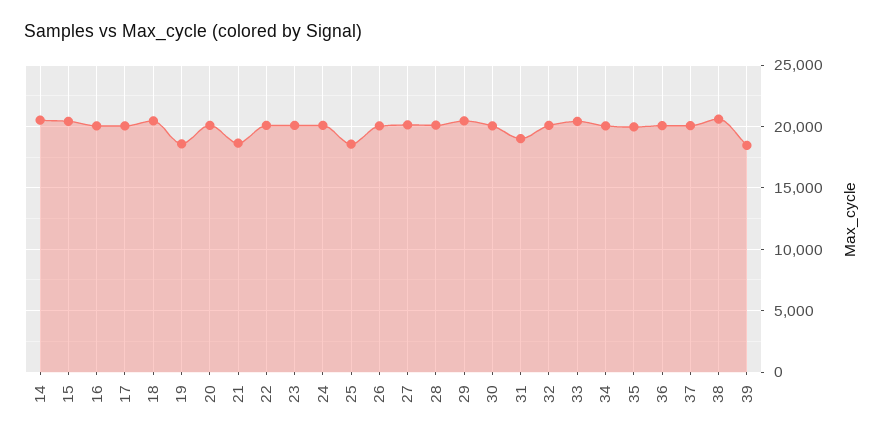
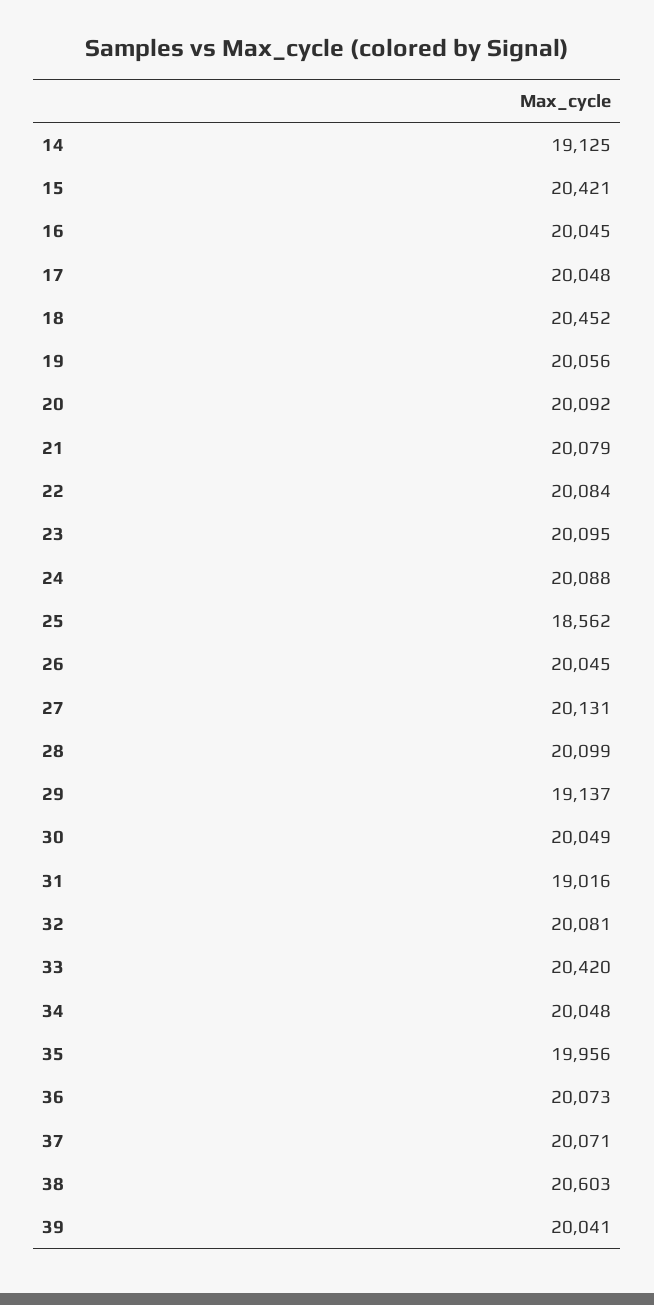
14: 20500 -> 19125
19: 18500 -> 20056
21: 18500 -> 20079
29: 20500 -> 19137
39: 18500 -> 20041

